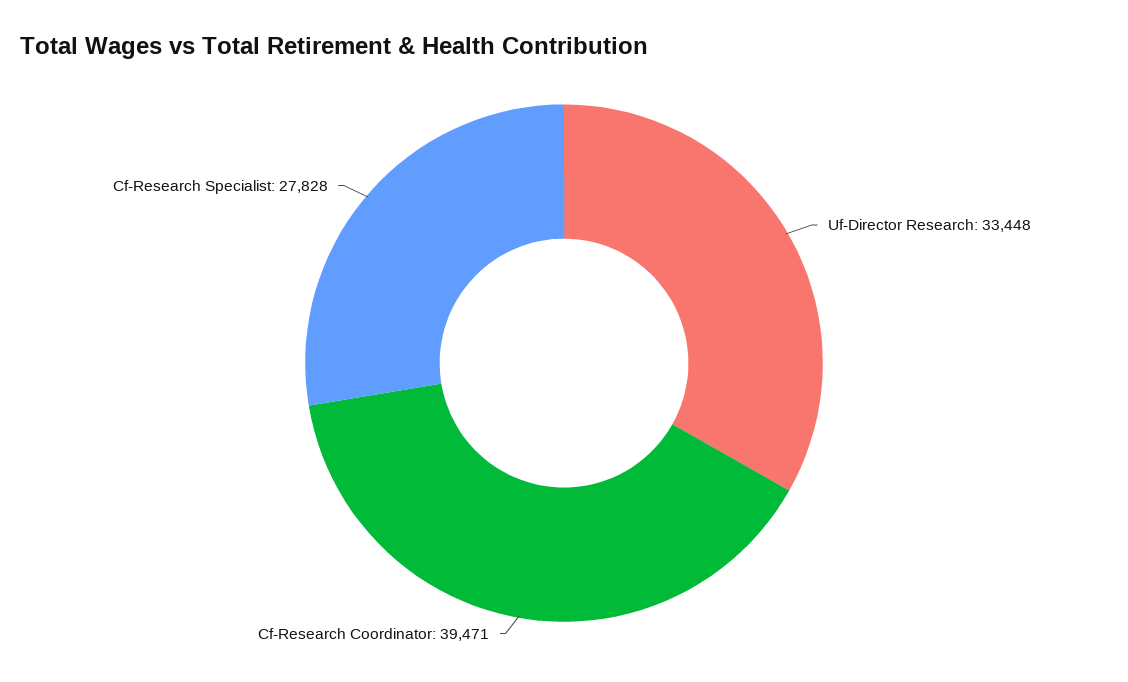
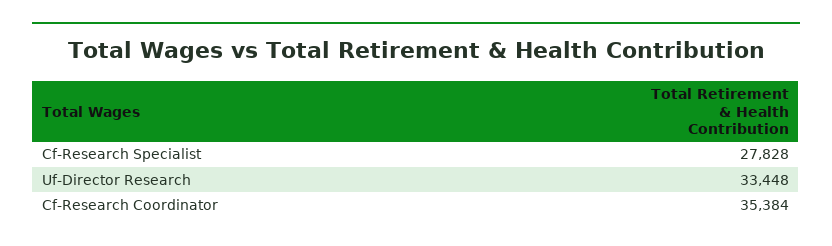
Cf-Research Coordinator: 39471 -> 35384

